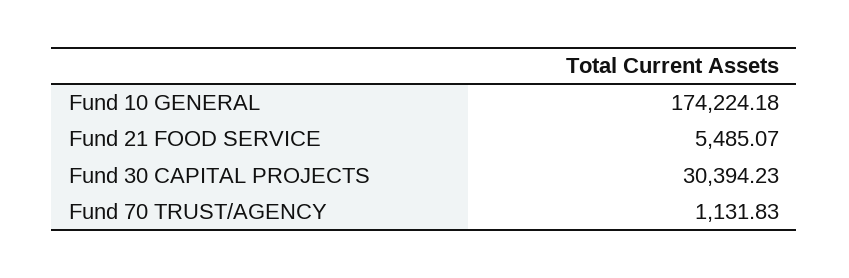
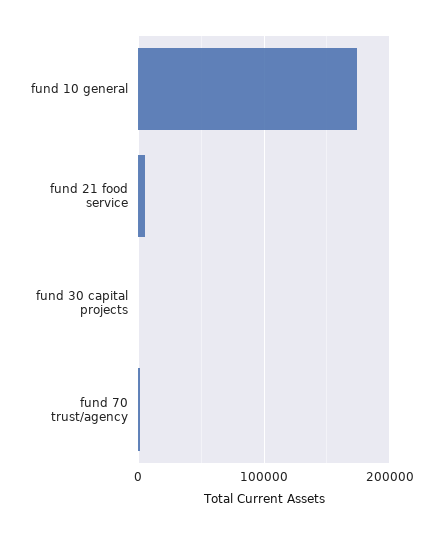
Fund 30 CAPITAL PROJECTS: 30394.23 -> 0

